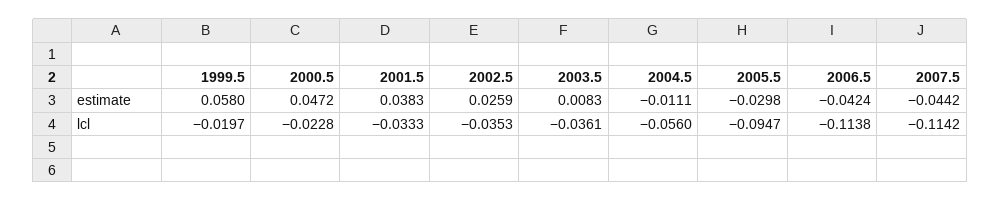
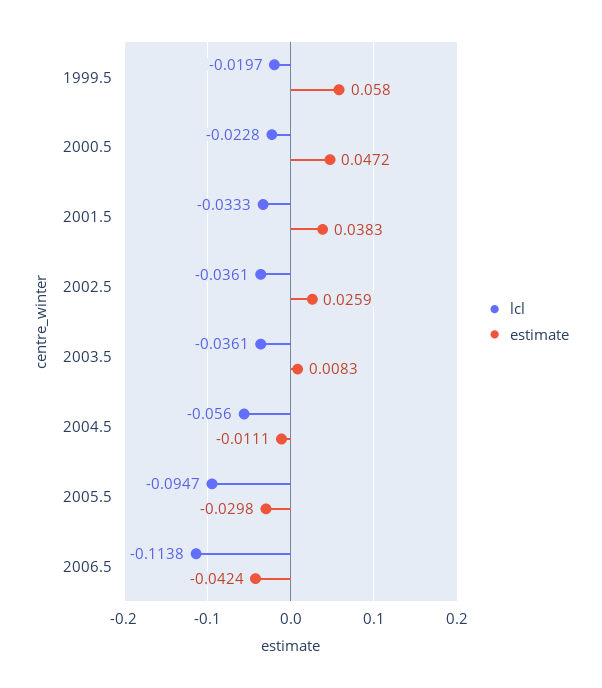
estimate, 2007.5: -0.0442 -> none
lcl, 2002.5: -0.0353 -> -0.0361
lcl, 2007.5: -0.1142 -> none

